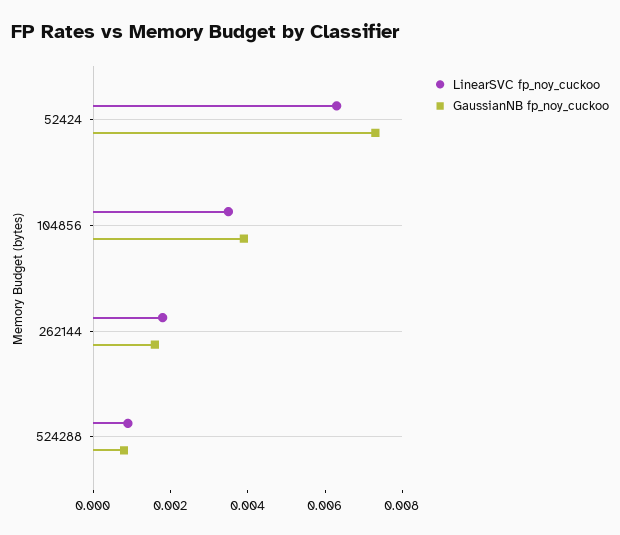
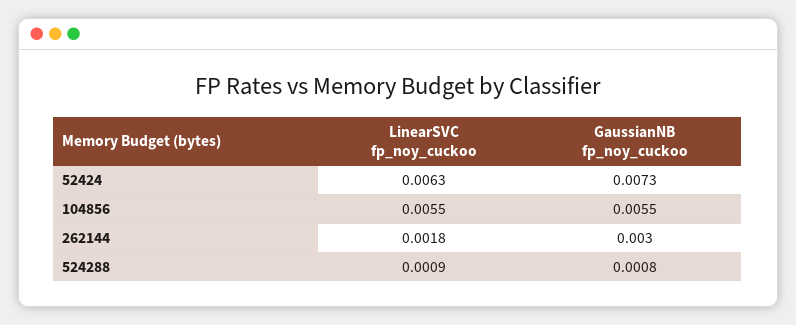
LinearSVC fp_noy_cuckoo, 104856: 0.0035 -> 0.0055
GaussianNB fp_noy_cuckoo, 104856: 0.004 -> 0.0055
GaussianNB fp_noy_cuckoo, 262144: 0.0015 -> 0.003

